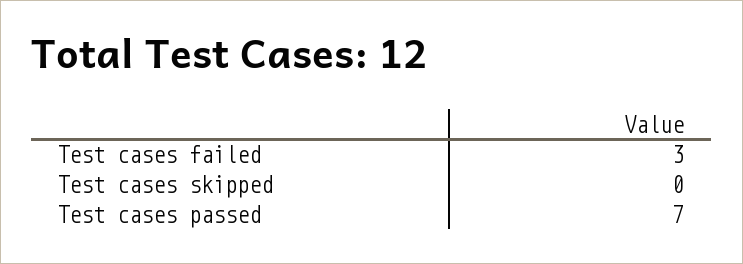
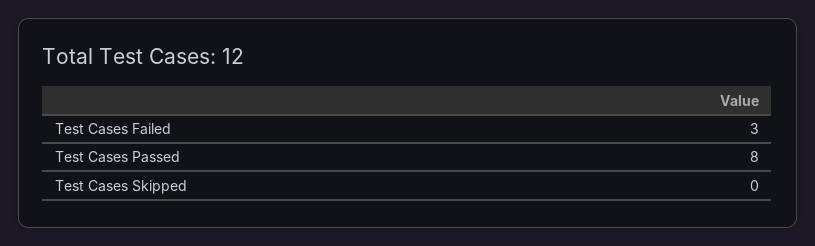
Test cases passed: 7 -> 8

